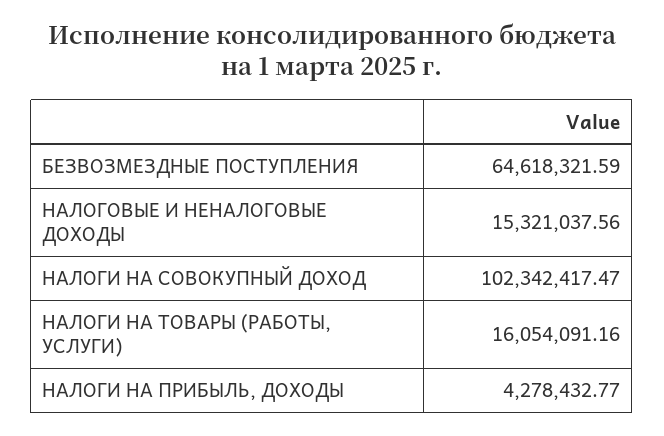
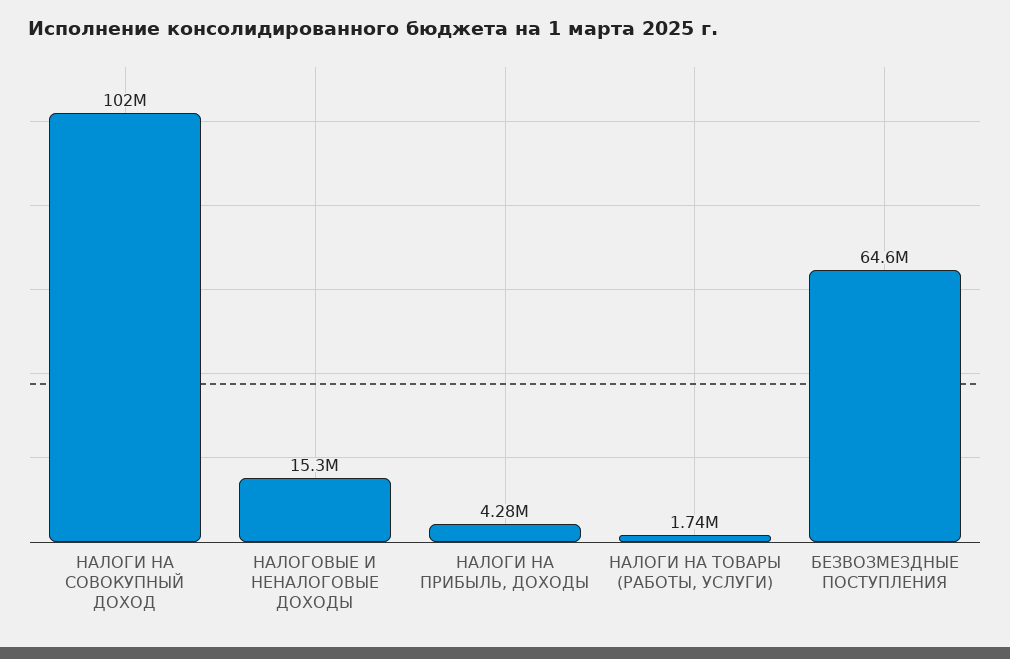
НАЛОГИ НА ТОВАРЫ (РАБОТЫ, УСЛУГИ): 16054091.16 -> 1740000

